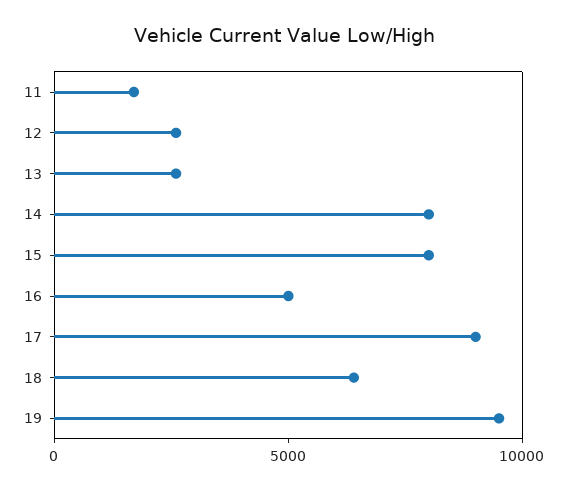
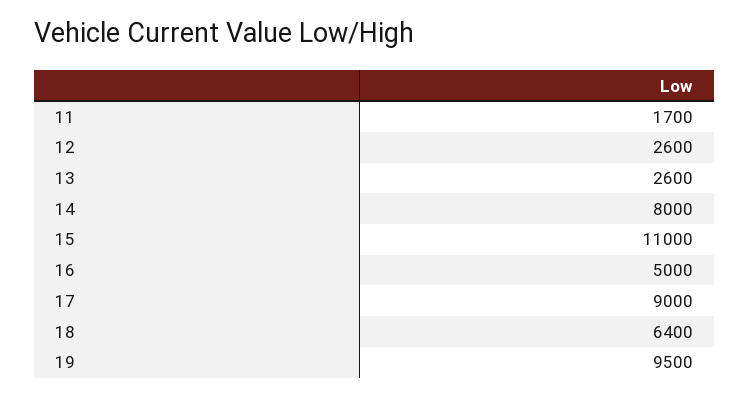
15: 8000 -> 11000

